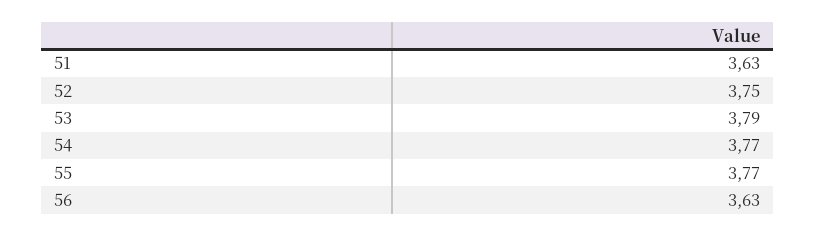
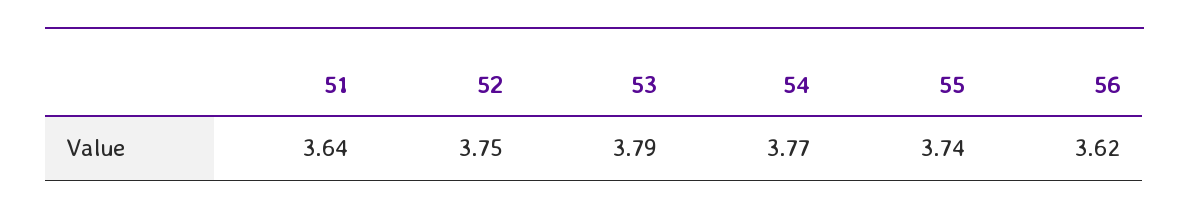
51: 3.63 -> 3.64
55: 3.77 -> 3.74
56: 3.63 -> 3.62

